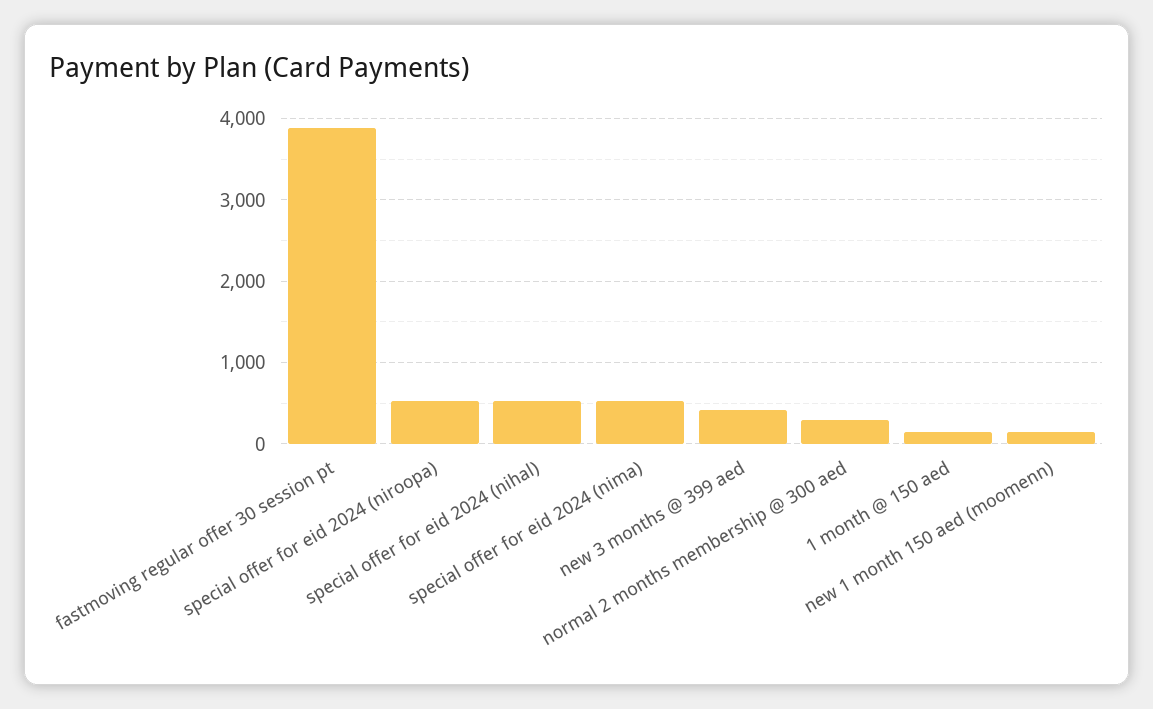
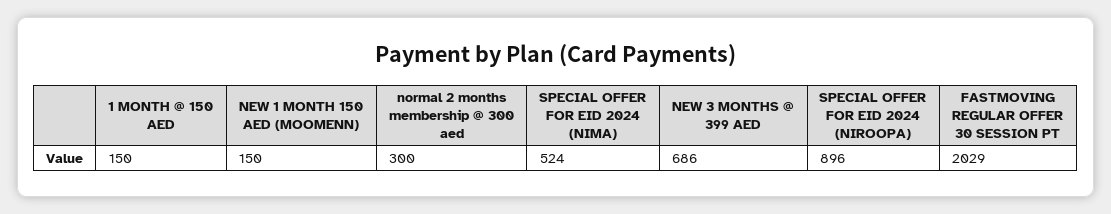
fastmoving regular offer 30 session pt: 3900 -> 2029
special offer for eid 2024 (niroopa): 500 -> 896
special offer for eid 2024 (nihal): 500 -> none
new 3 months @ 399 aed: 400 -> 686

